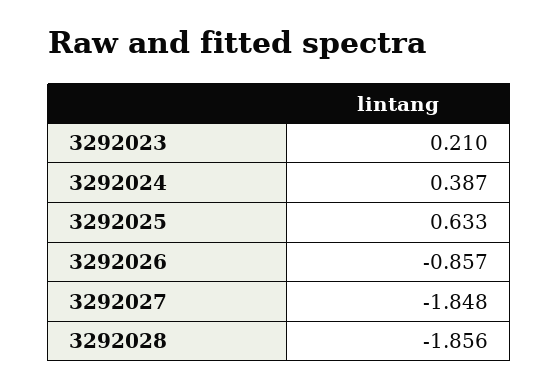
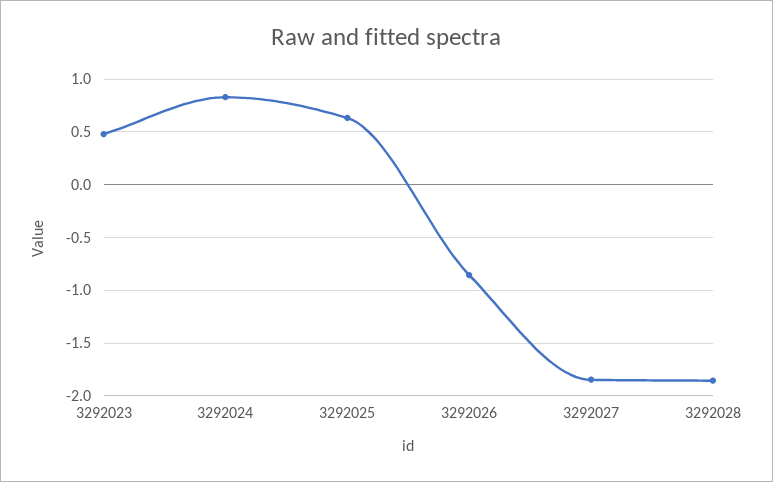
3292023: 0.21 -> 0.5
3292024: 0.387 -> 0.8

